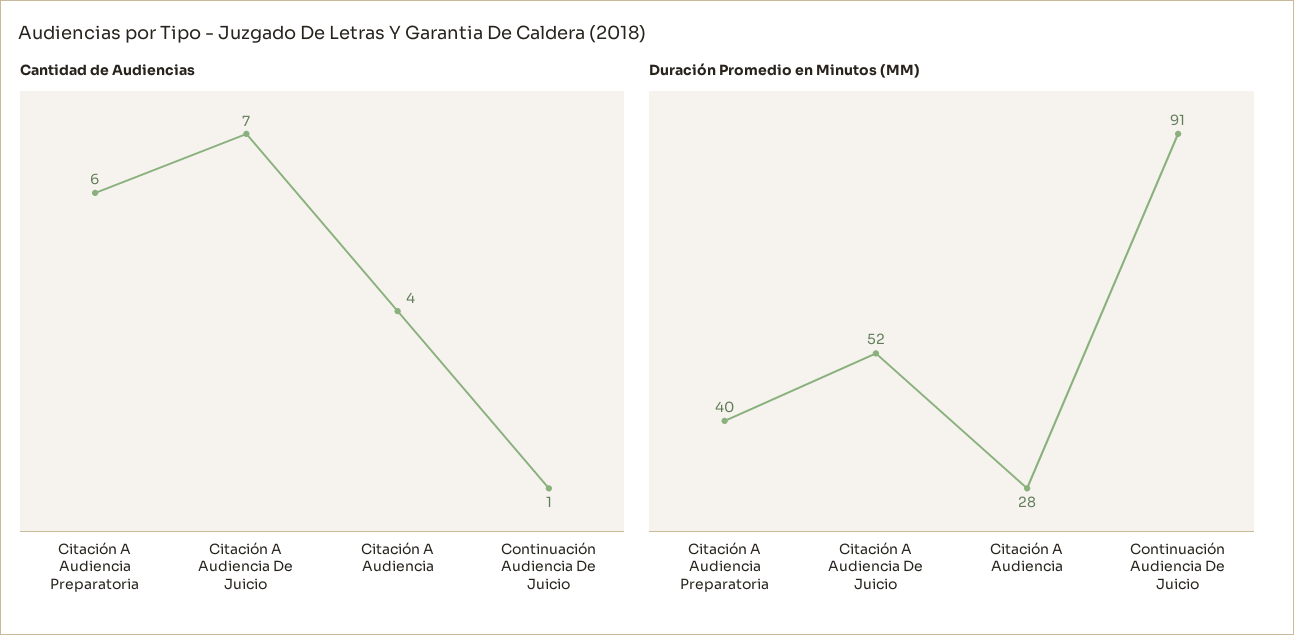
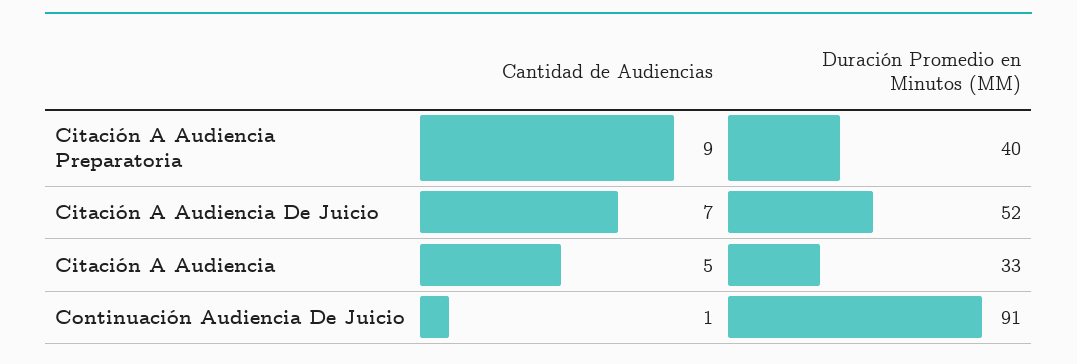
Cantidad de Audiencias, Citación A Audiencia Preparatoria: 6 -> 9
Cantidad de Audiencias, Citación A Audiencia: 4 -> 5
Duración Promedio en Minutos (MM), Citación A Audiencia: 28 -> 33

